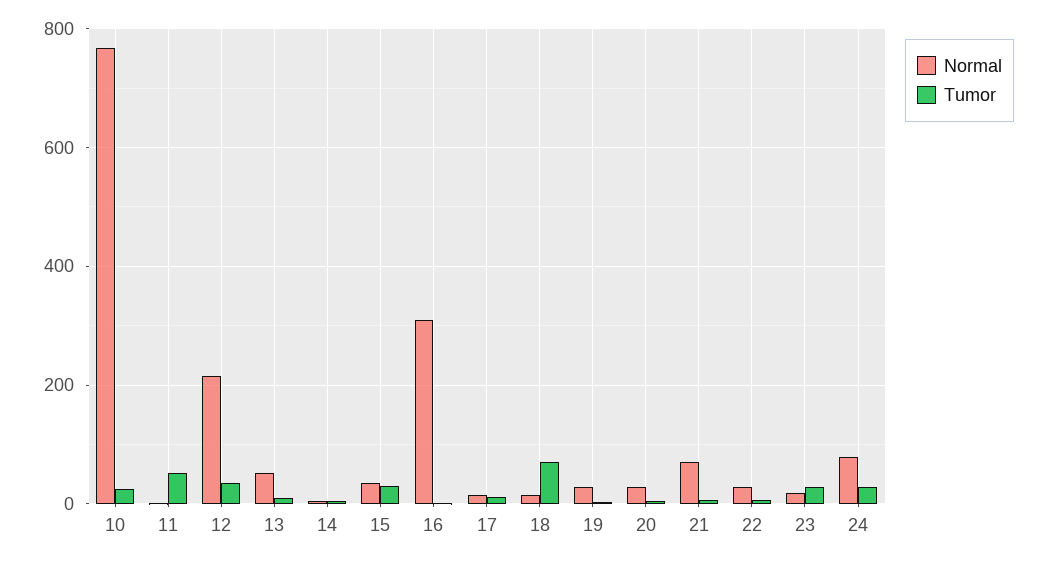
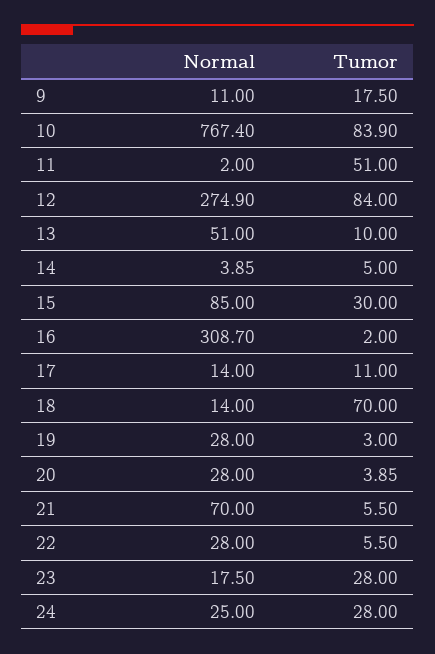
Tumor, 10: 20 -> 83.9
Normal, 12: 220 -> 274.9
Tumor, 12: 40 -> 84
Normal, 15: 40 -> 85
Normal, 24: 80 -> 25
Normal, 9: none -> 11
Tumor, 9: none -> 17.5

